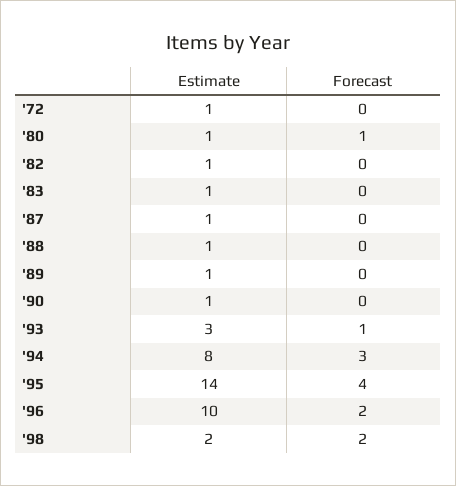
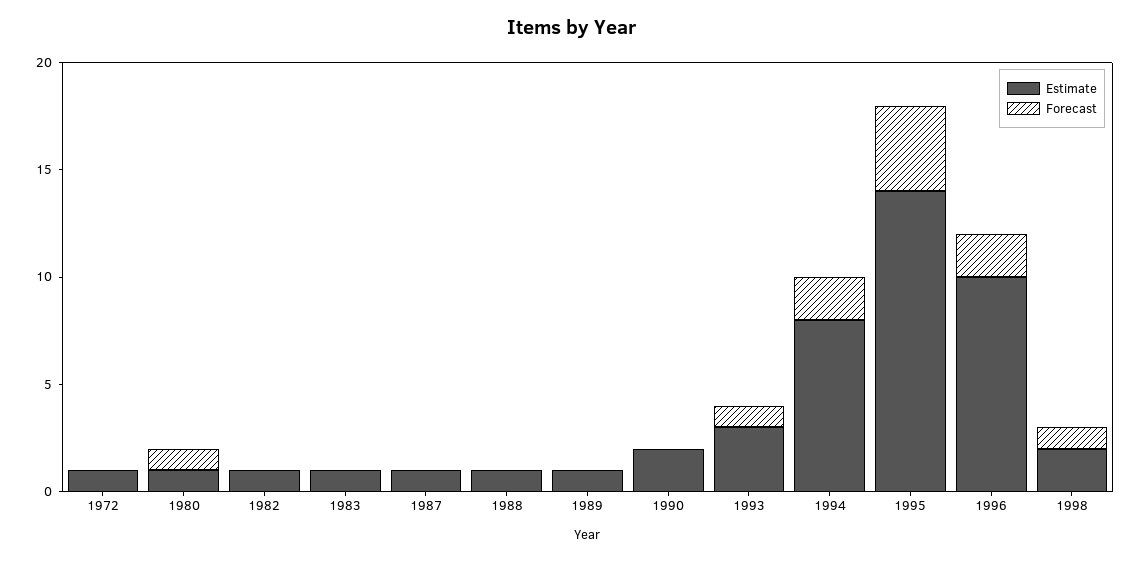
Estimate, '90: 1 -> 2
Forecast, '94: 3 -> 2
Forecast, '98: 2 -> 1

